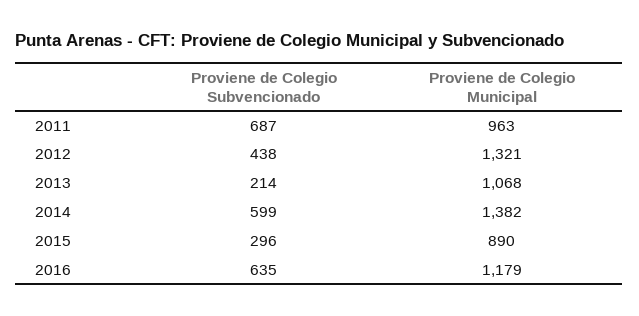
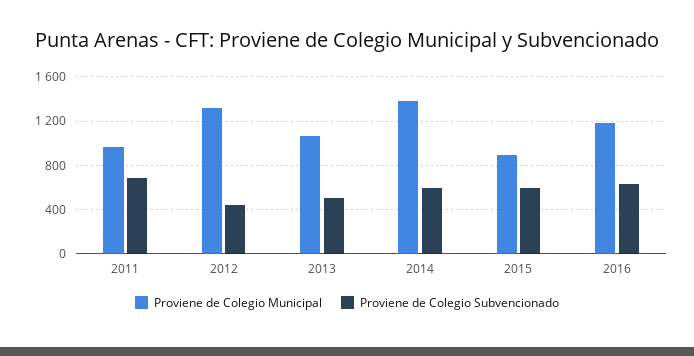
Proviene de Colegio Subvencionado, 2013: 214 -> 500
Proviene de Colegio Subvencionado, 2015: 296 -> 600

